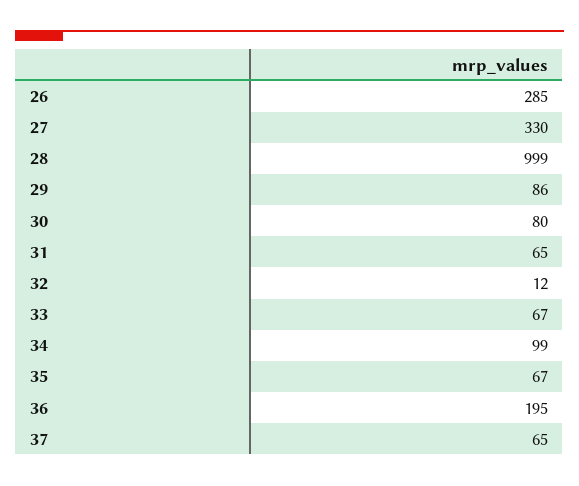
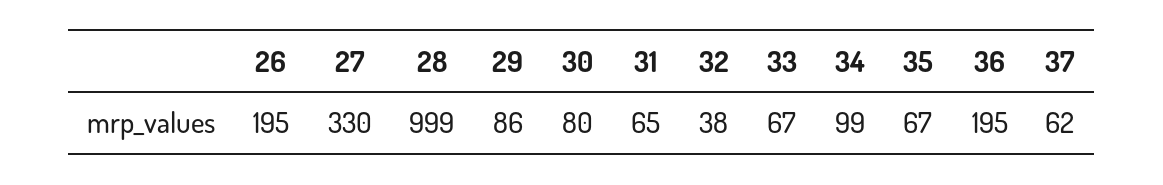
26: 285 -> 195
32: 12 -> 38
37: 65 -> 62

